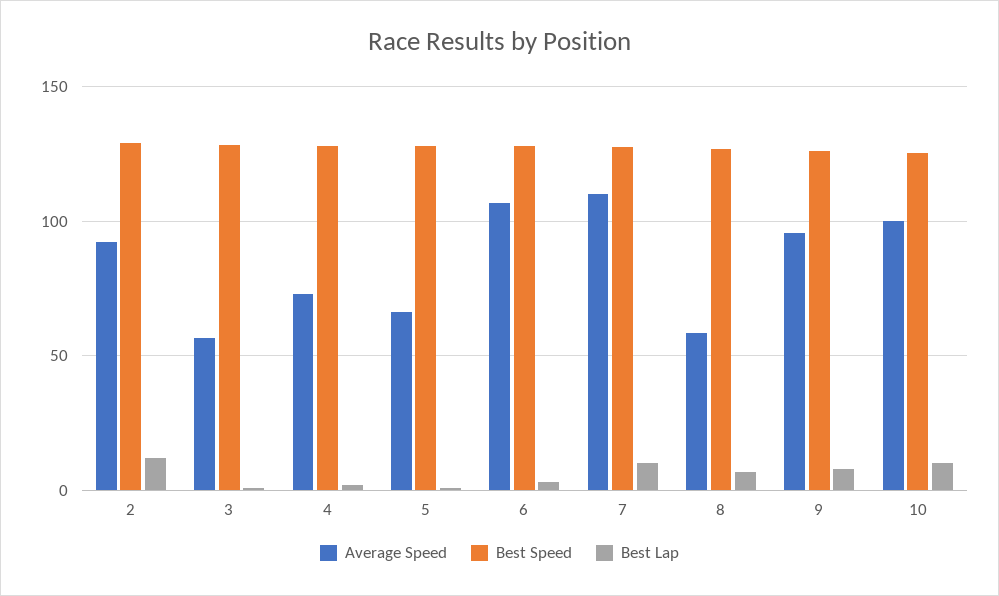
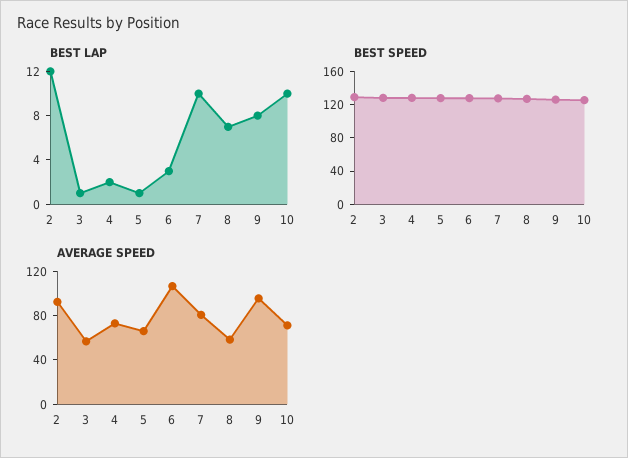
Average Speed, 7: 110 -> 80
Average Speed, 10: 100 -> 70

